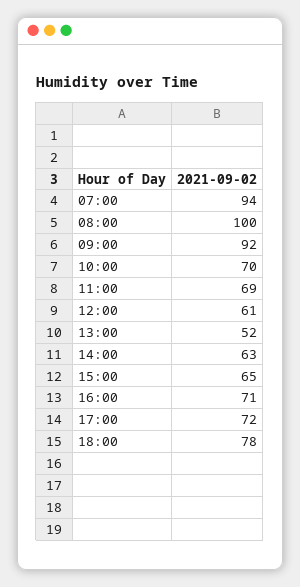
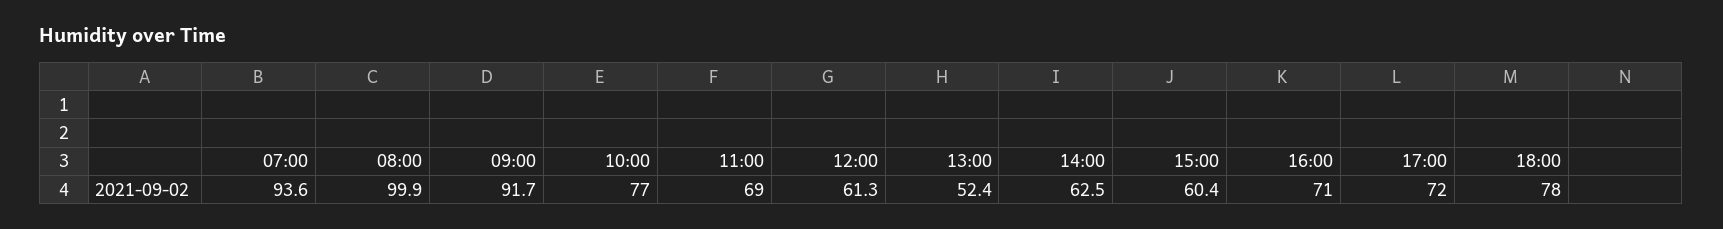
10:00: 70 -> 77
15:00: 65 -> 60.4

